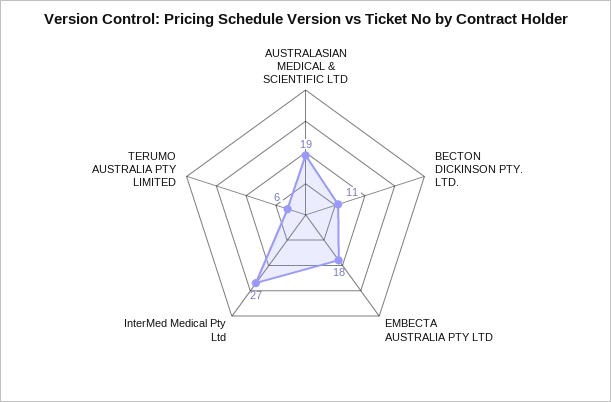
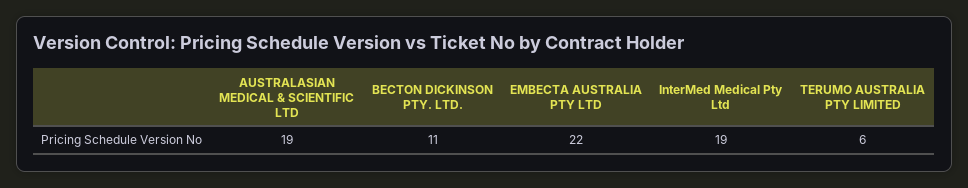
EMBECTA AUSTRALIA PTY LTD: 18 -> 22
InterMed Medical Pty Ltd: 27 -> 19

